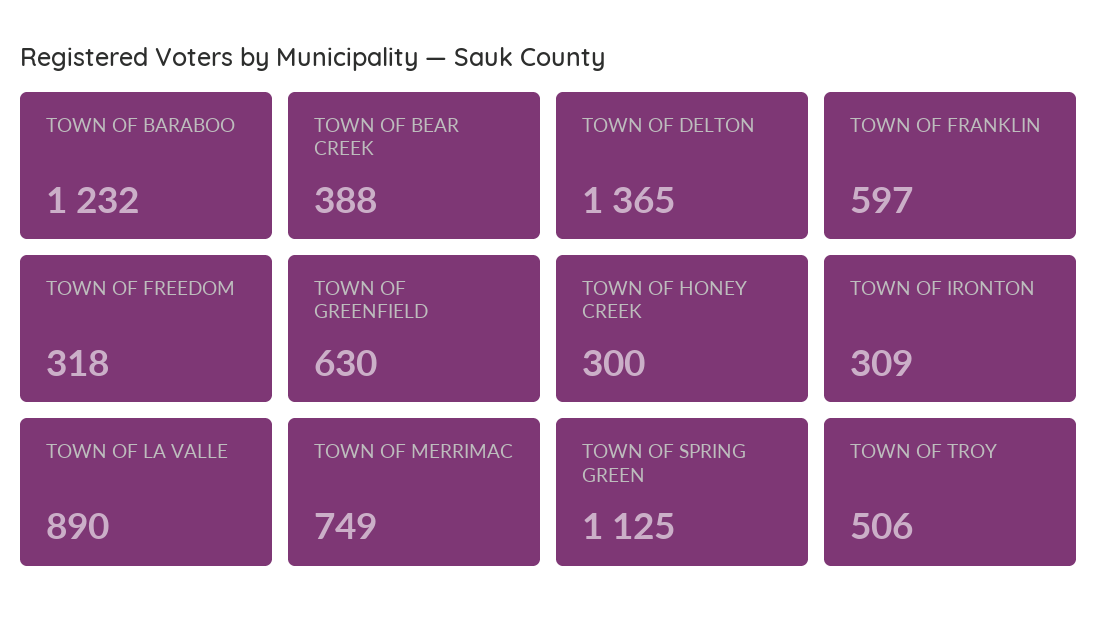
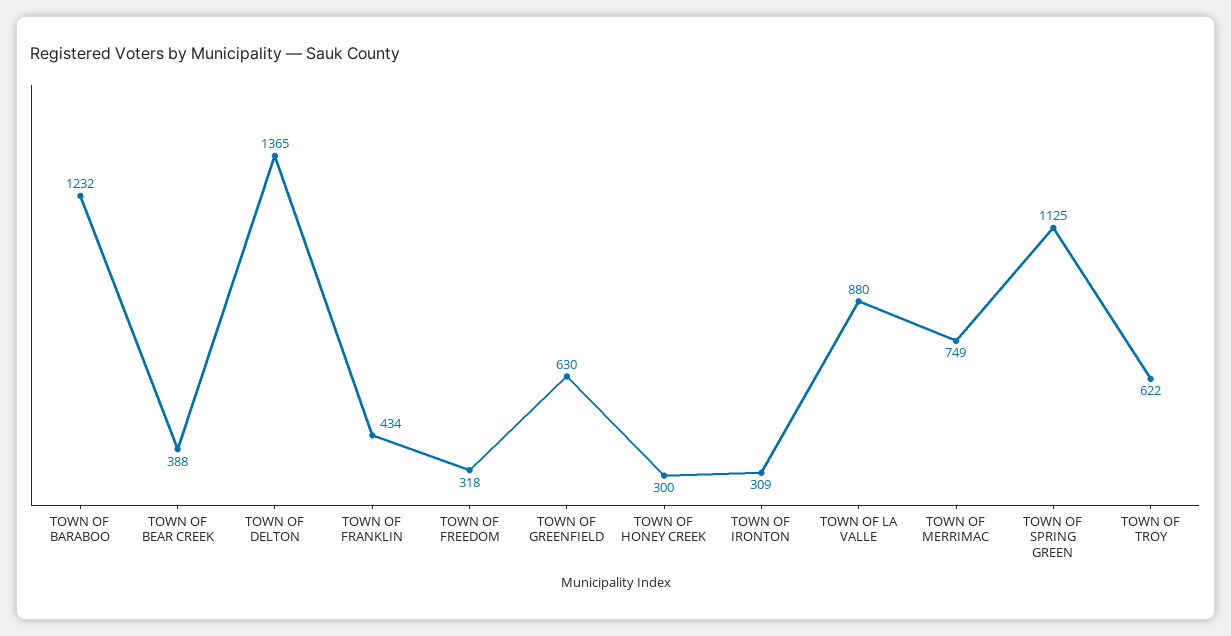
TOWN OF FRANKLIN: 597 -> 434
TOWN OF LA VALLE: 890 -> 880
TOWN OF TROY: 506 -> 622

